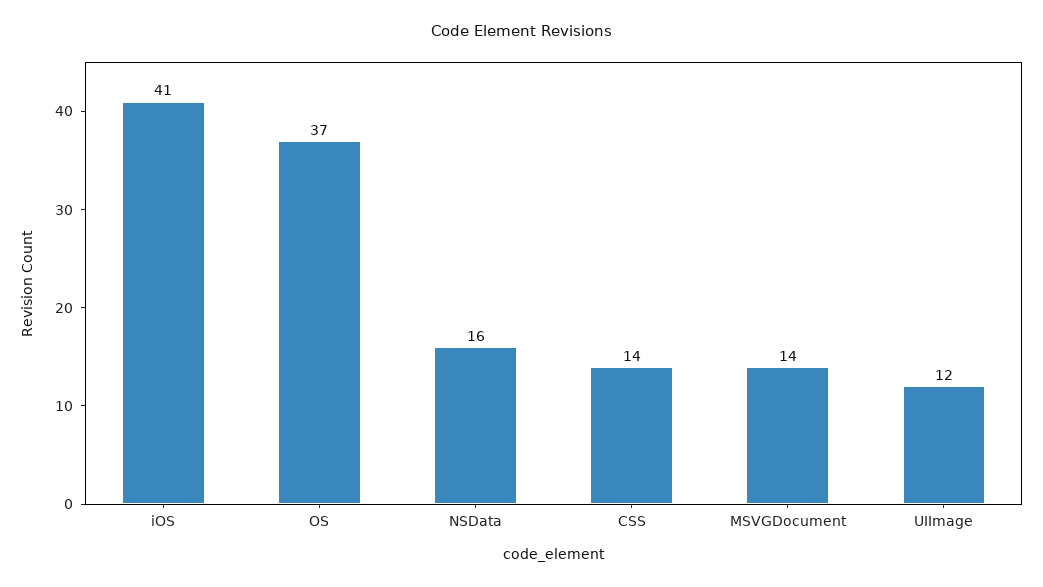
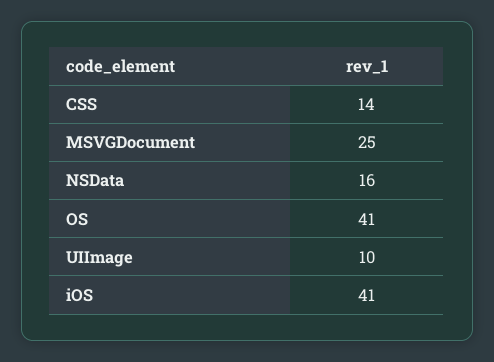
OS: 37 -> 41
MSVGDocument: 14 -> 25
UIImage: 12 -> 10

